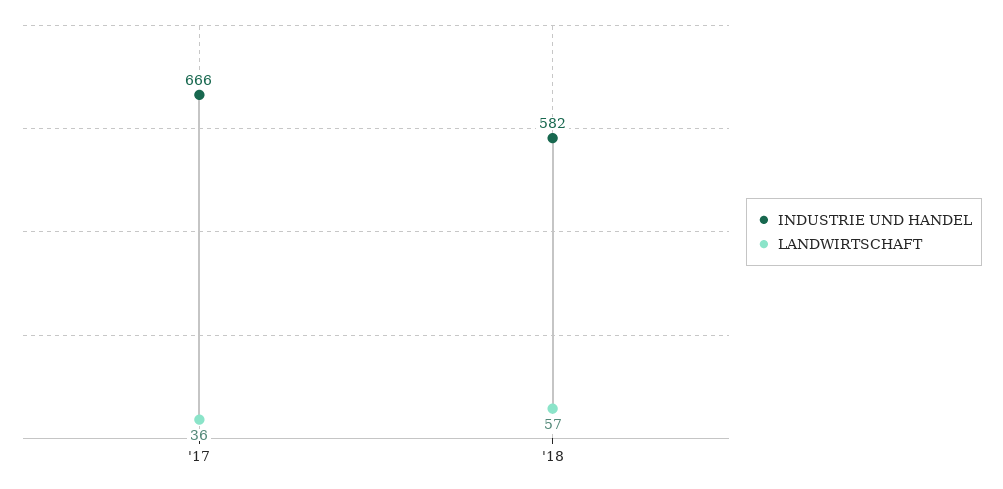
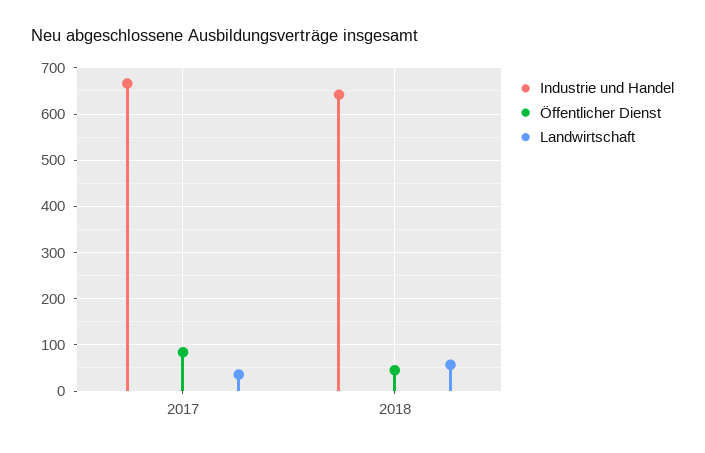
INDUSTRIE UND HANDEL, '18: 582 -> 640
Öffentlicher Dienst, '17: none -> 80
Öffentlicher Dienst, '18: none -> 40

